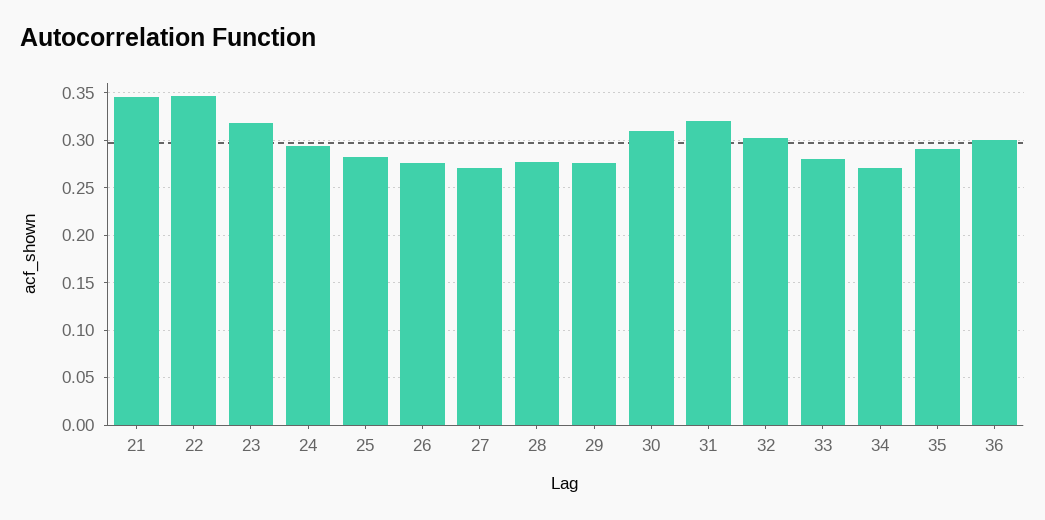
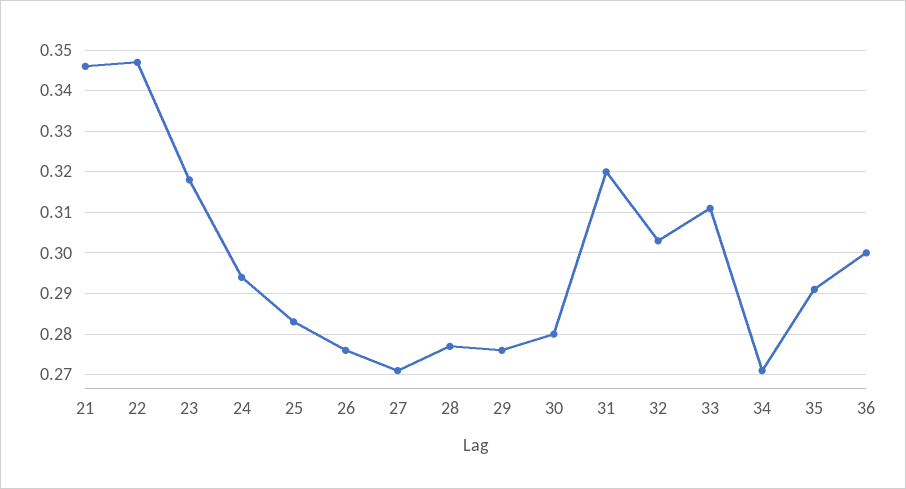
30: 0.31 -> 0.28
33: 0.28 -> 0.31

